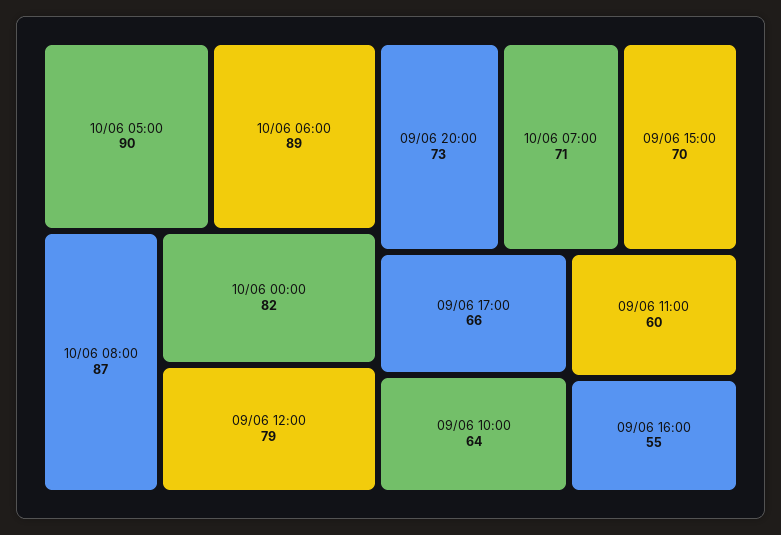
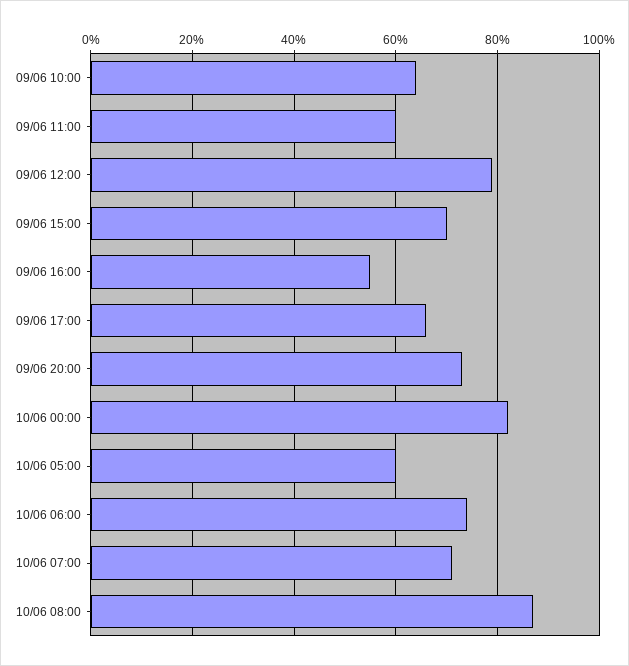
10/06 05:00: 90 -> 60
10/06 06:00: 89 -> 75

